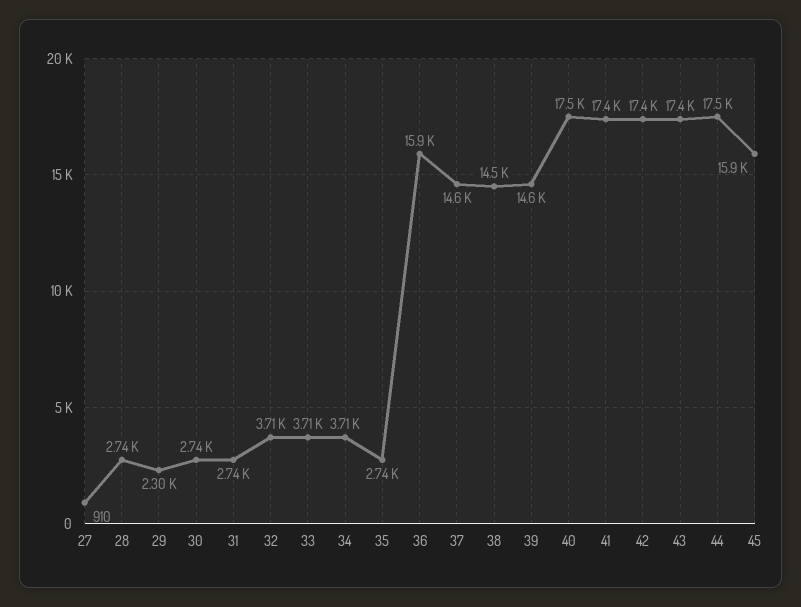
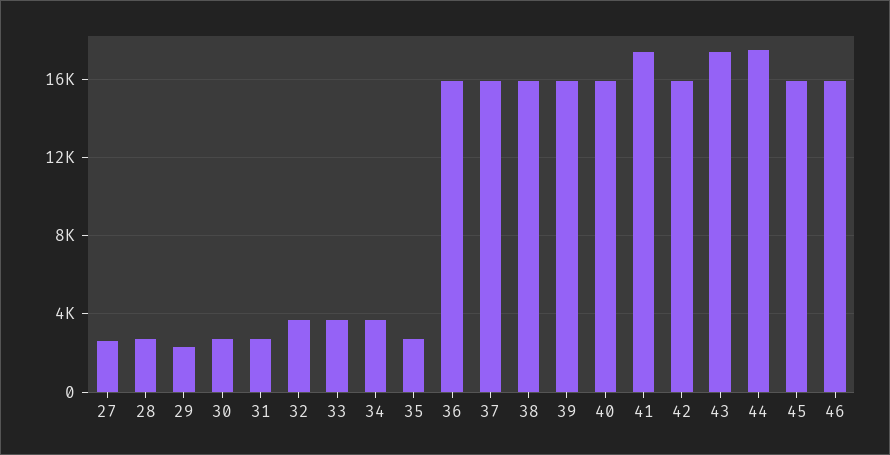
27: 910 -> 2500
37: 14600 -> 16000
38: 14500 -> 16000
39: 14600 -> 16000
40: 17500 -> 16000
42: 17400 -> 16000
46: none -> 16000

